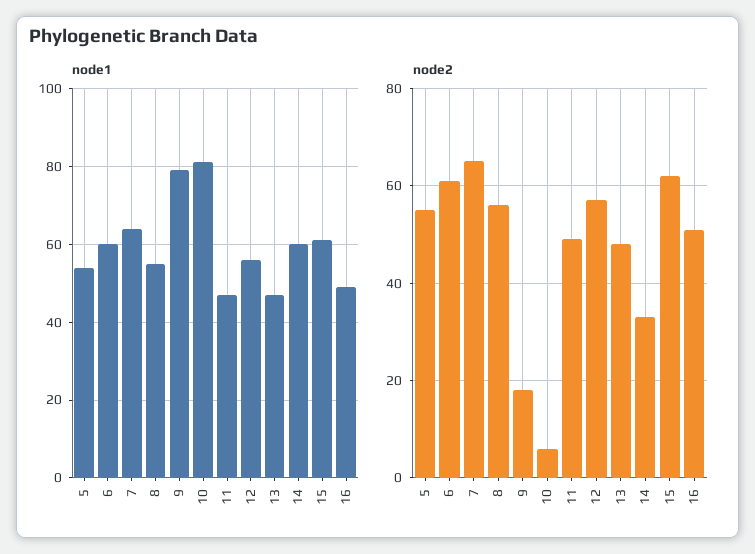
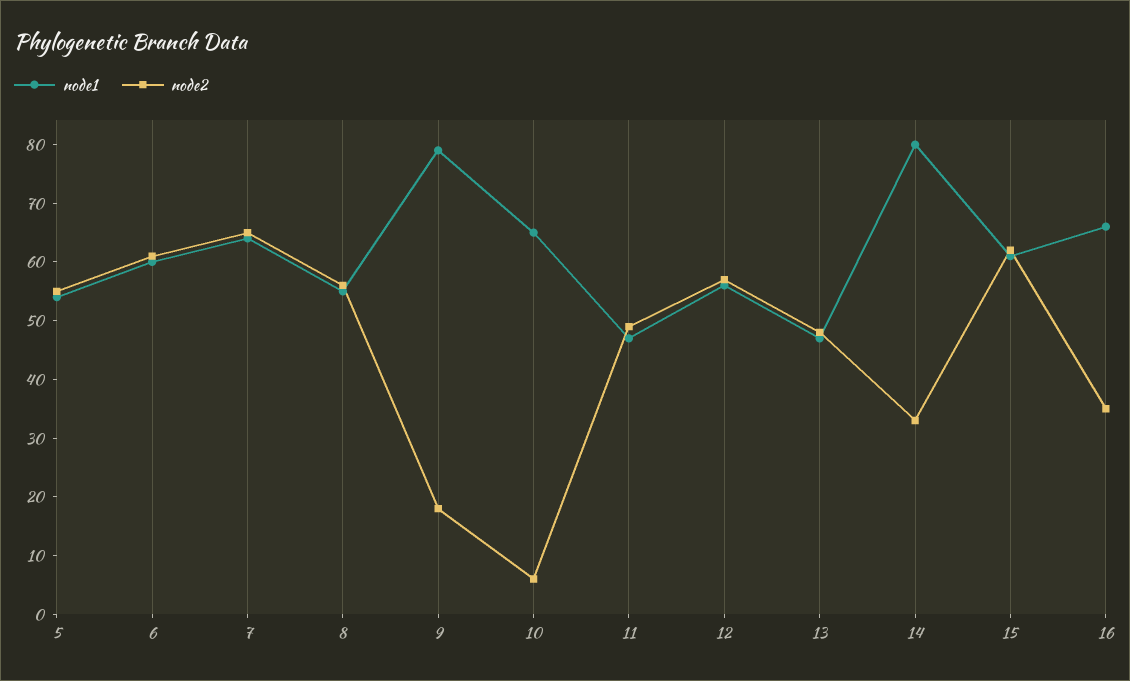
node1, 10: 80 -> 65
node1, 14: 60 -> 80
node1, 16: 50 -> 65
node2, 16: 50 -> 35

